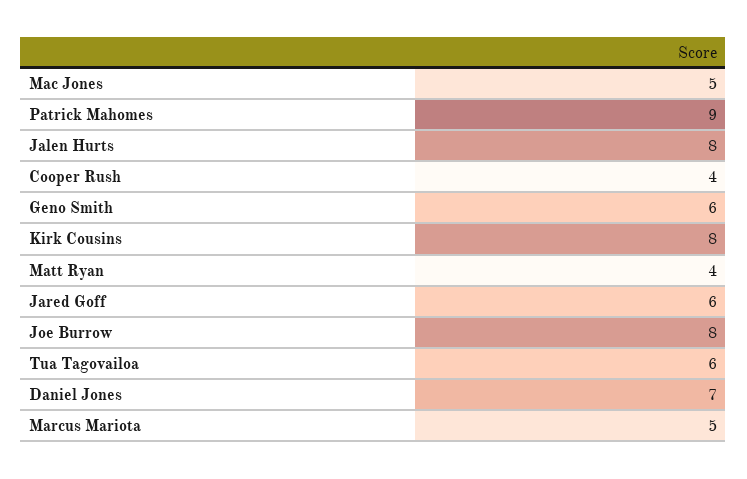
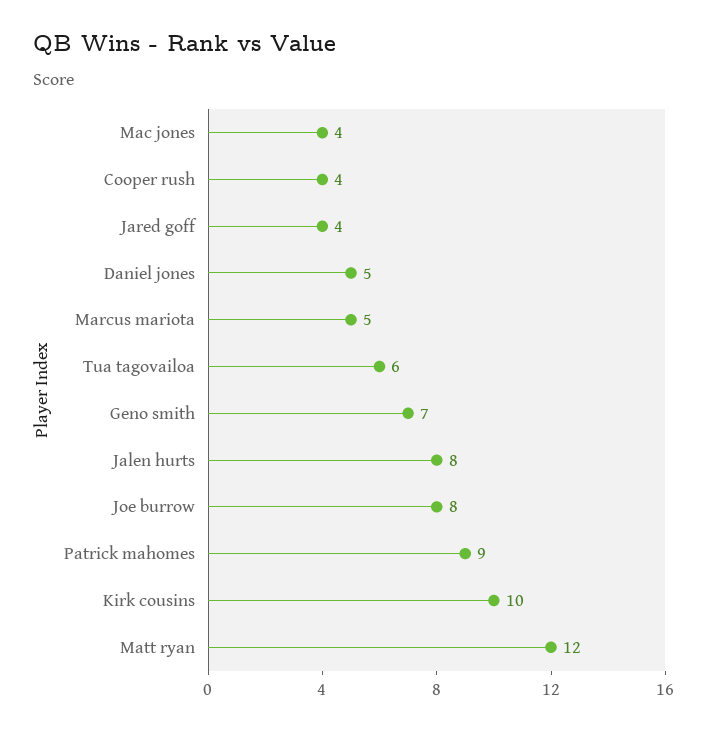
Mac Jones: 5 -> 4
Geno Smith: 6 -> 7
Kirk Cousins: 8 -> 10
Matt Ryan: 4 -> 12
Jared Goff: 6 -> 4
Daniel Jones: 7 -> 5

